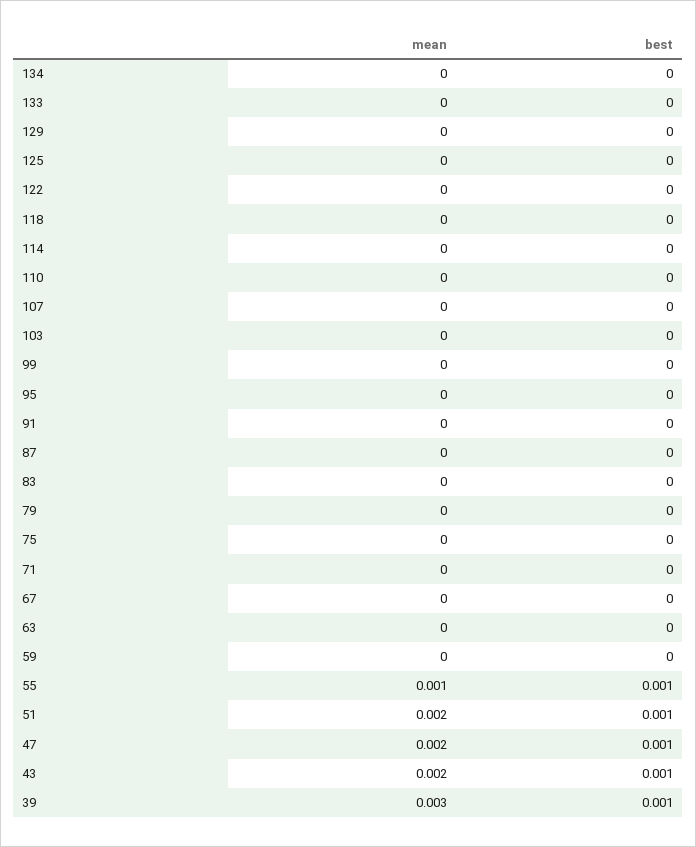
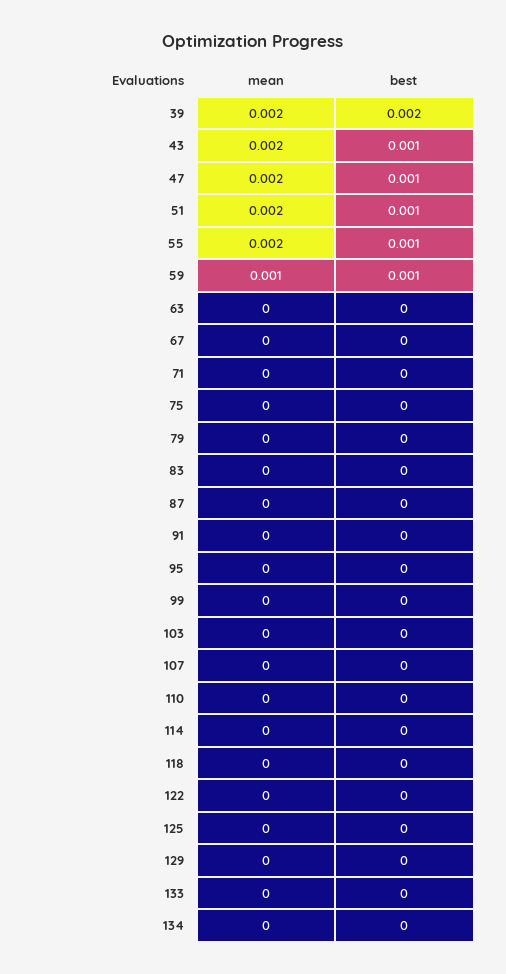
mean, 59: 0 -> 0.001
best, 59: 0 -> 0.001
mean, 55: 0.001 -> 0.002
mean, 39: 0.003 -> 0.002
best, 39: 0.001 -> 0.002

